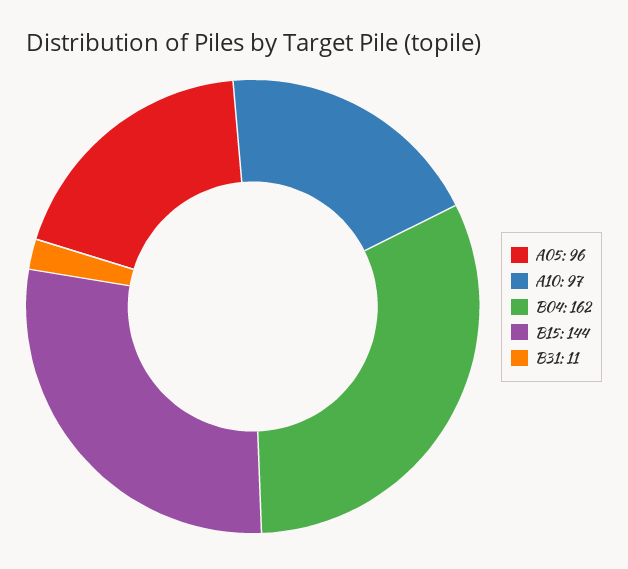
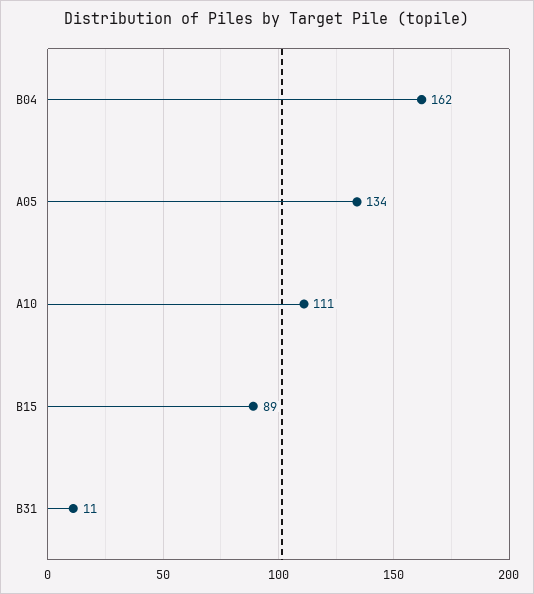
A05: 96 -> 134
A10: 97 -> 111
B15: 144 -> 89

